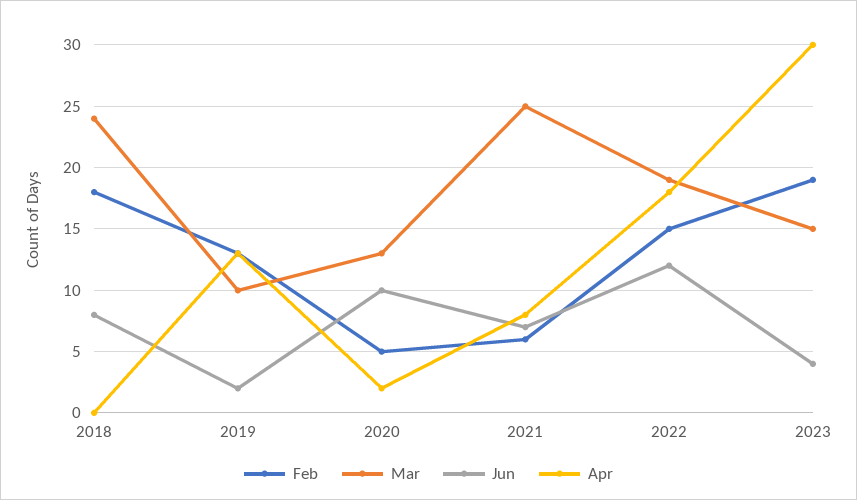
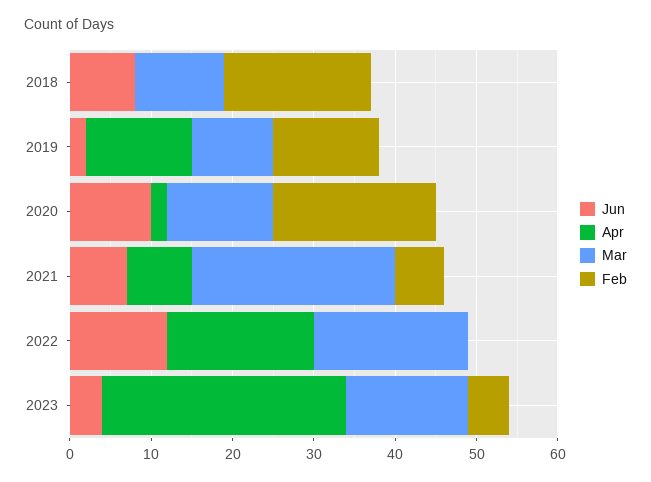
Mar, 2018: 24 -> 11
Feb, 2020: 5 -> 20
Feb, 2022: 15 -> 0
Feb, 2023: 19 -> 5

